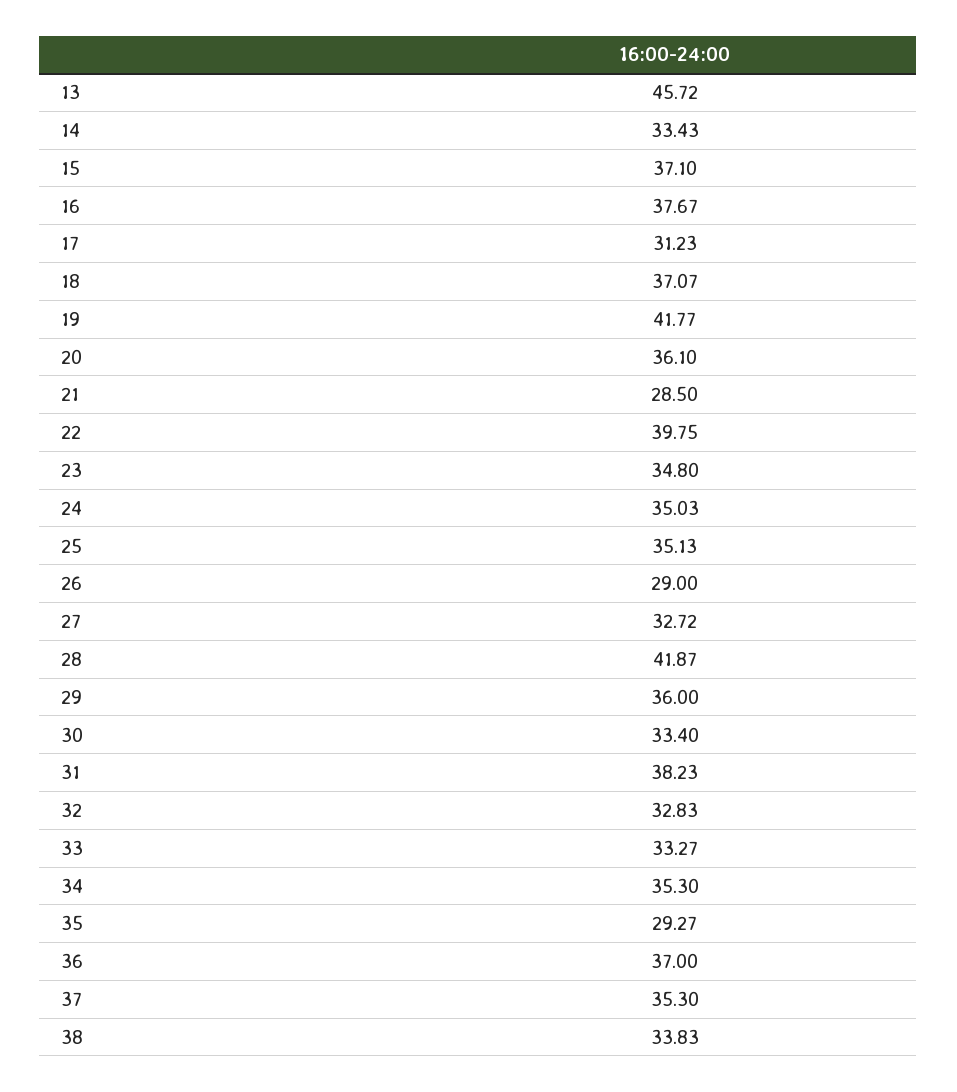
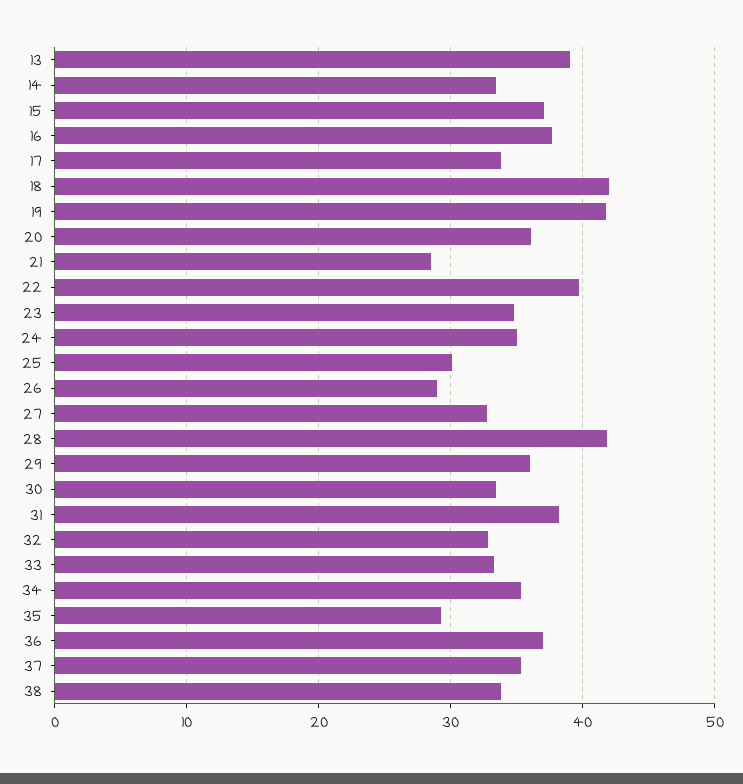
13: 45.72 -> 39
17: 31.23 -> 34
18: 37.07 -> 42
25: 35.13 -> 30

